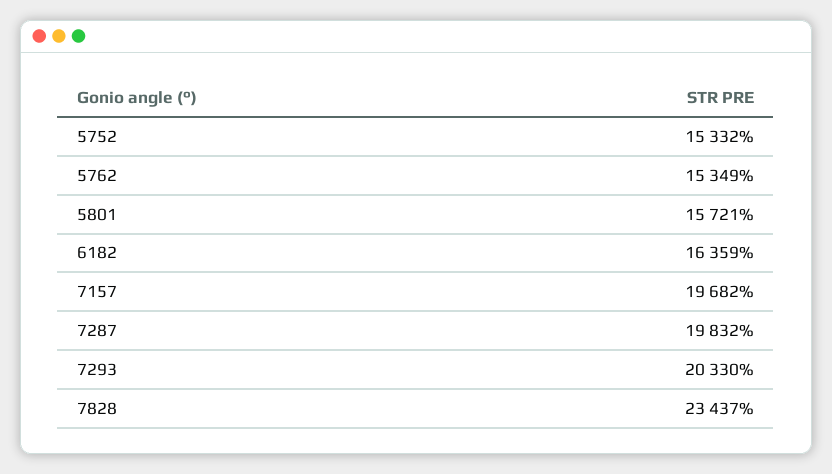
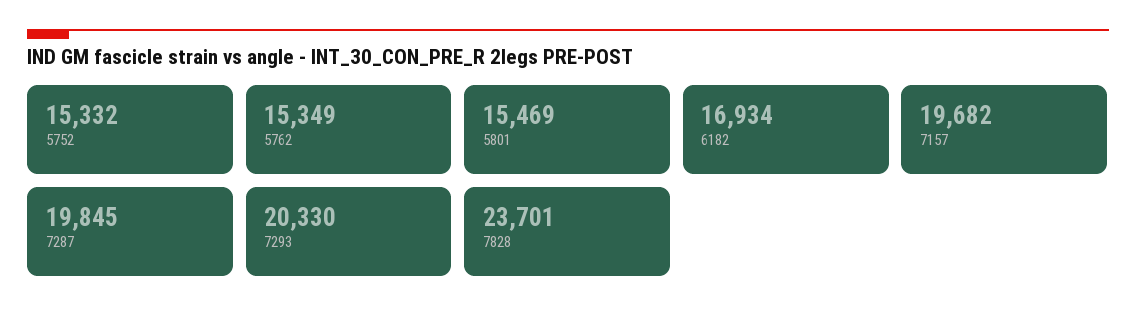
5801: 15721 -> 15469
6182: 16359 -> 16934
7287: 19832 -> 19845
7828: 23437 -> 23701

